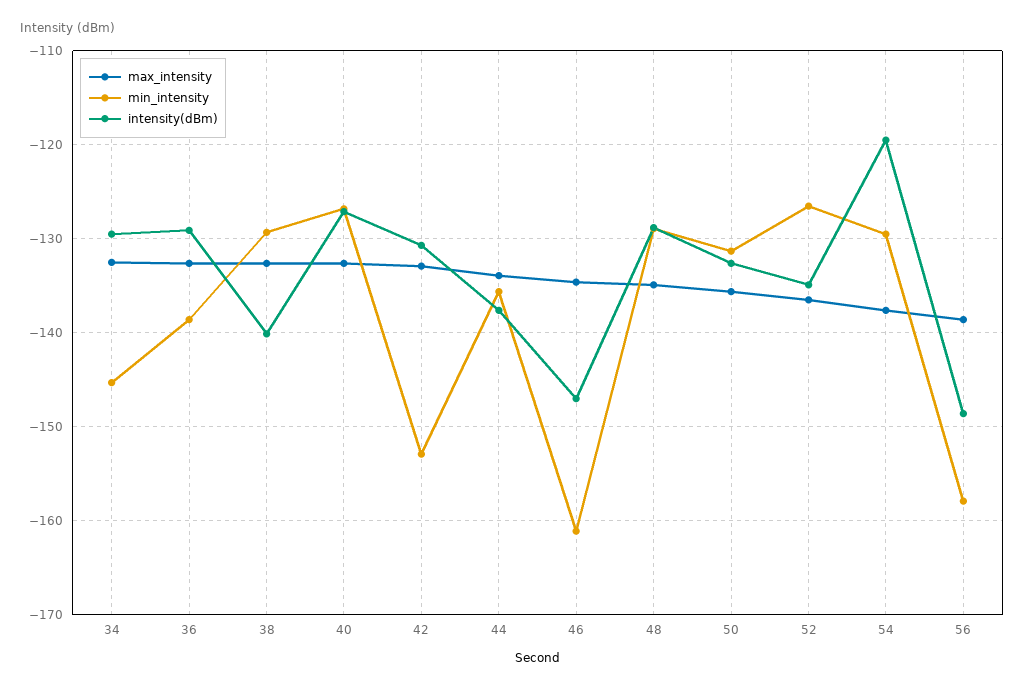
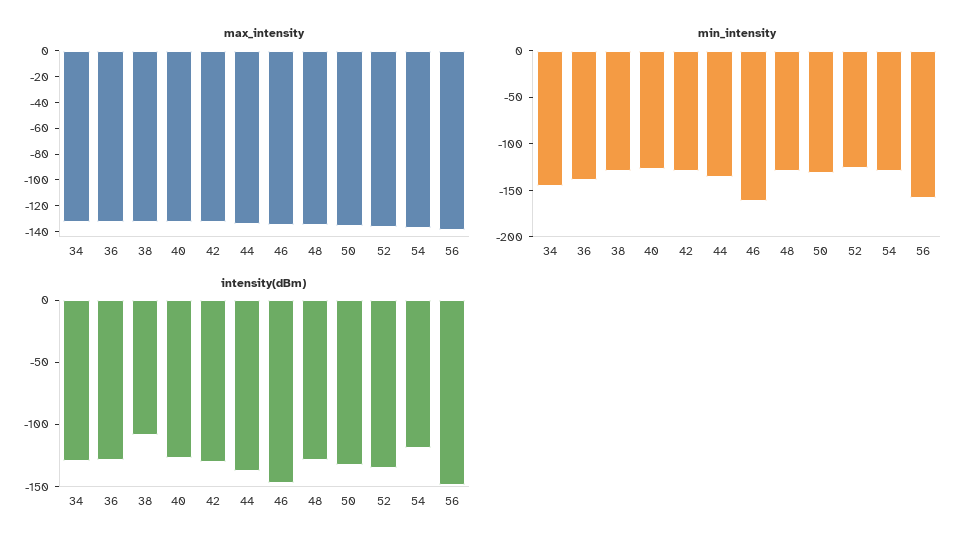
intensity(dBm), 38: -140 -> -110
min_intensity, 42: -153 -> -130

